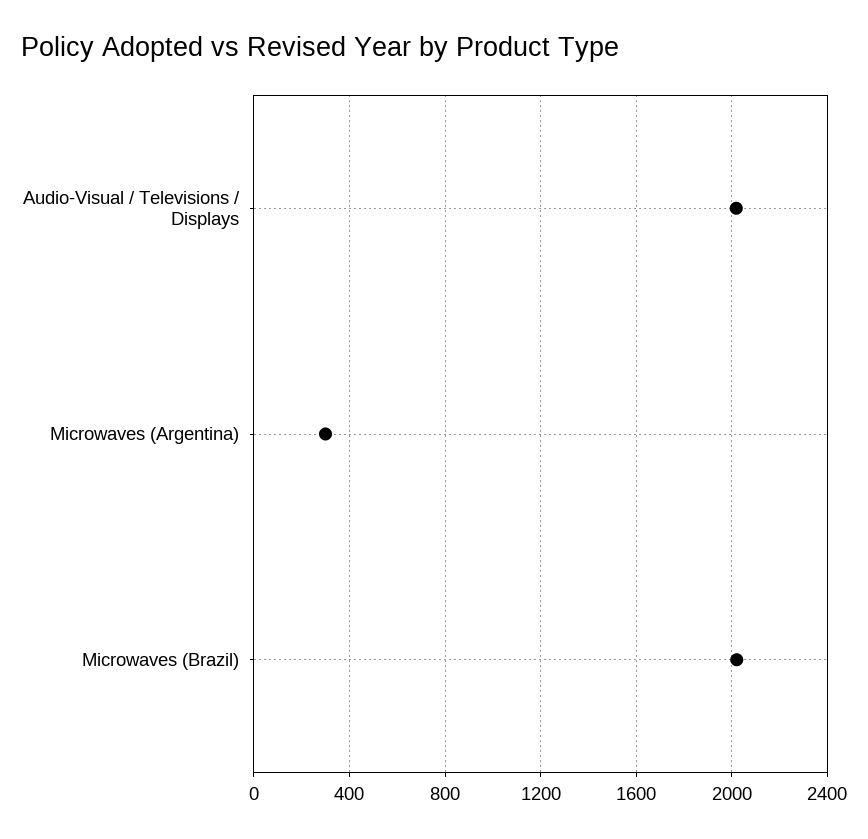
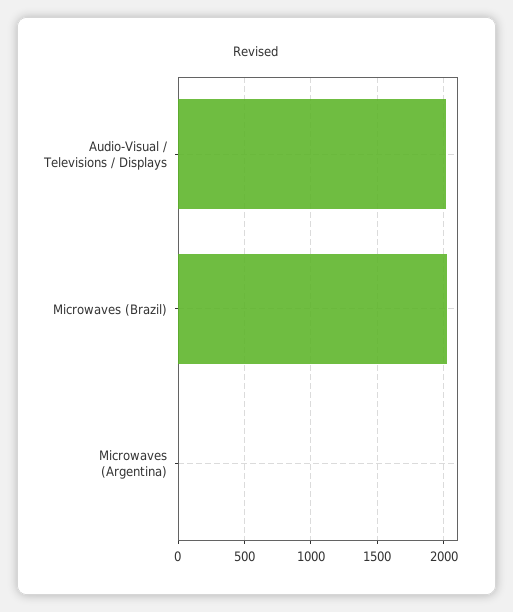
Microwaves (Argentina): 300 -> 0

